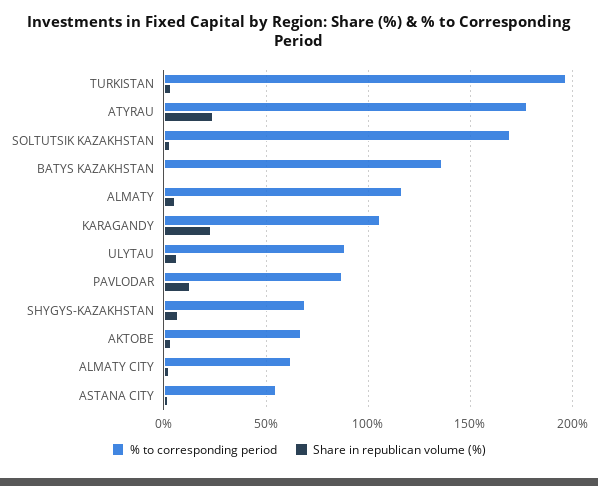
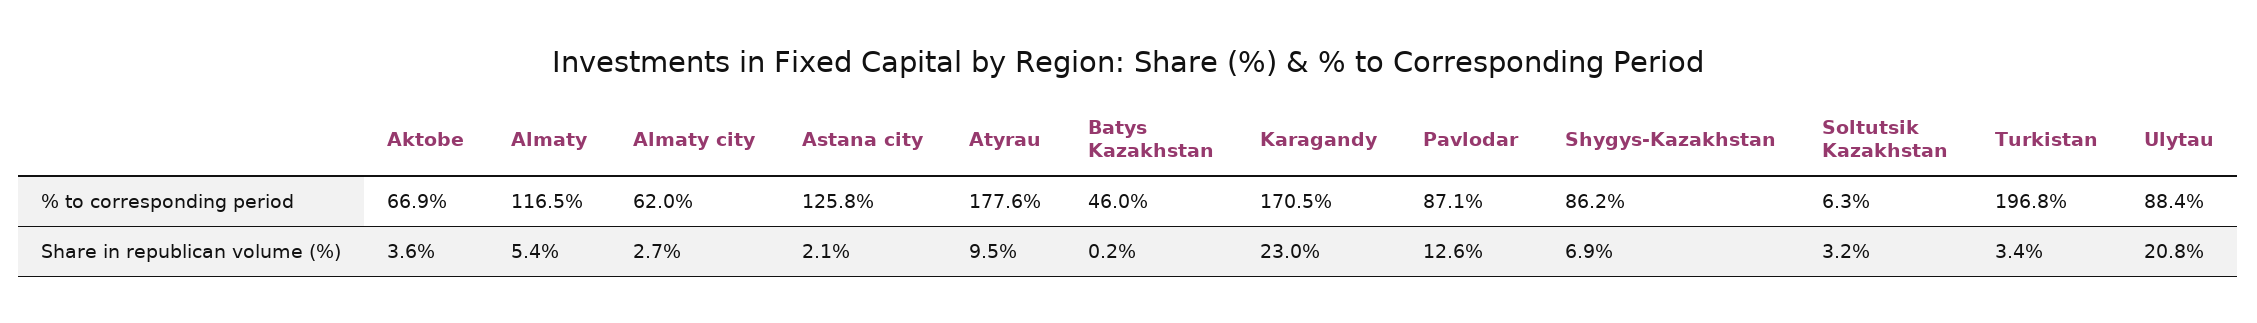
Share in republican volume (%), ATYRAU: 25 -> 9.5
% to corresponding period, SOLTUTSIK KAZAKHSTAN: 170 -> 6.3
% to corresponding period, BATYS KAZAKHSTAN: 135 -> 46
% to corresponding period, KARAGANDY: 105 -> 170.5
Share in republican volume (%), ULYTAU: 5 -> 20.8
% to corresponding period, SHYGYS-KAZAKHSTAN: 70 -> 86.2
% to corresponding period, ASTANA CITY: 55 -> 125.8

